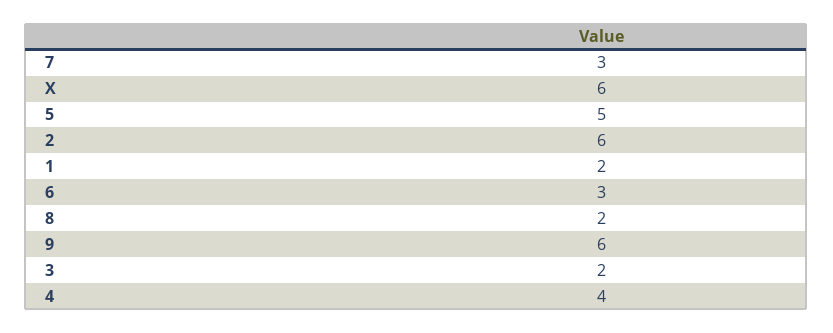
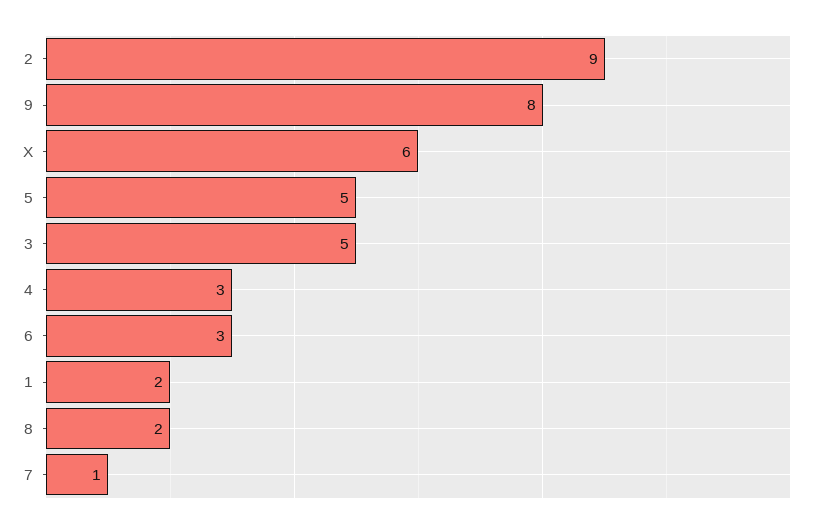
7: 3 -> 1
2: 6 -> 9
9: 6 -> 8
3: 2 -> 5
4: 4 -> 3

